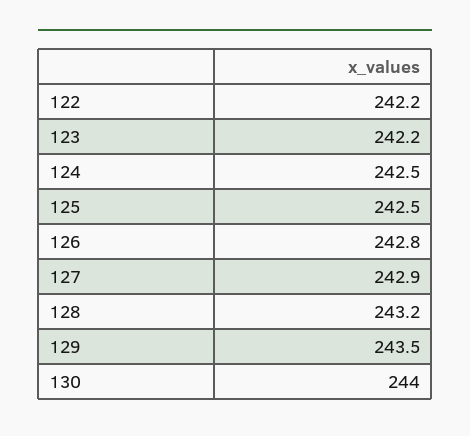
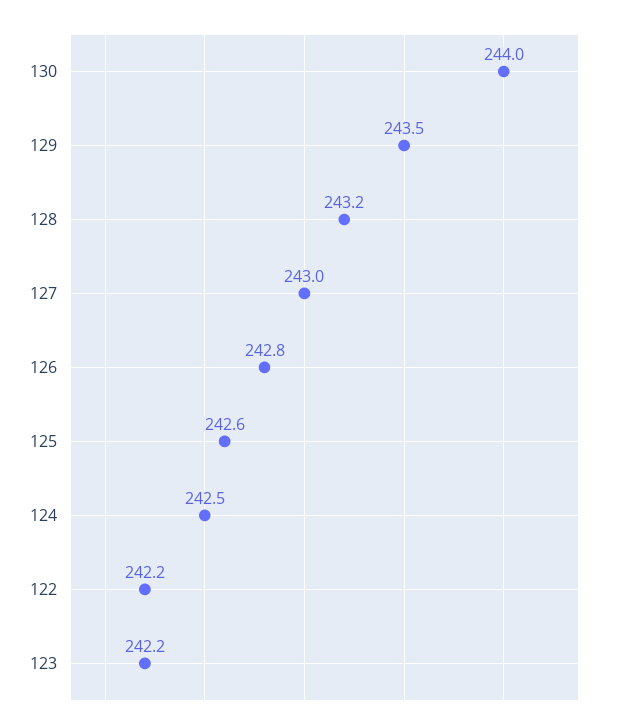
125: 242.5 -> 242.6
127: 242.9 -> 243

